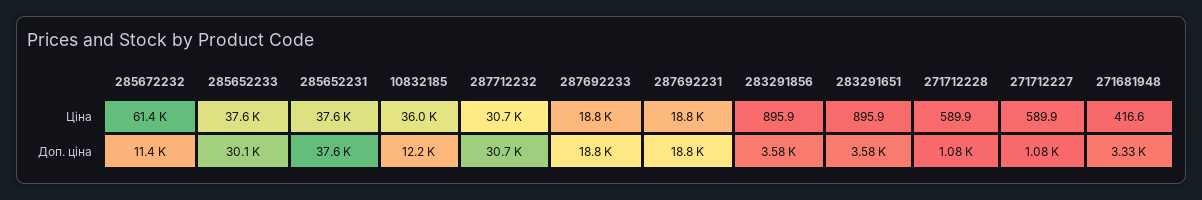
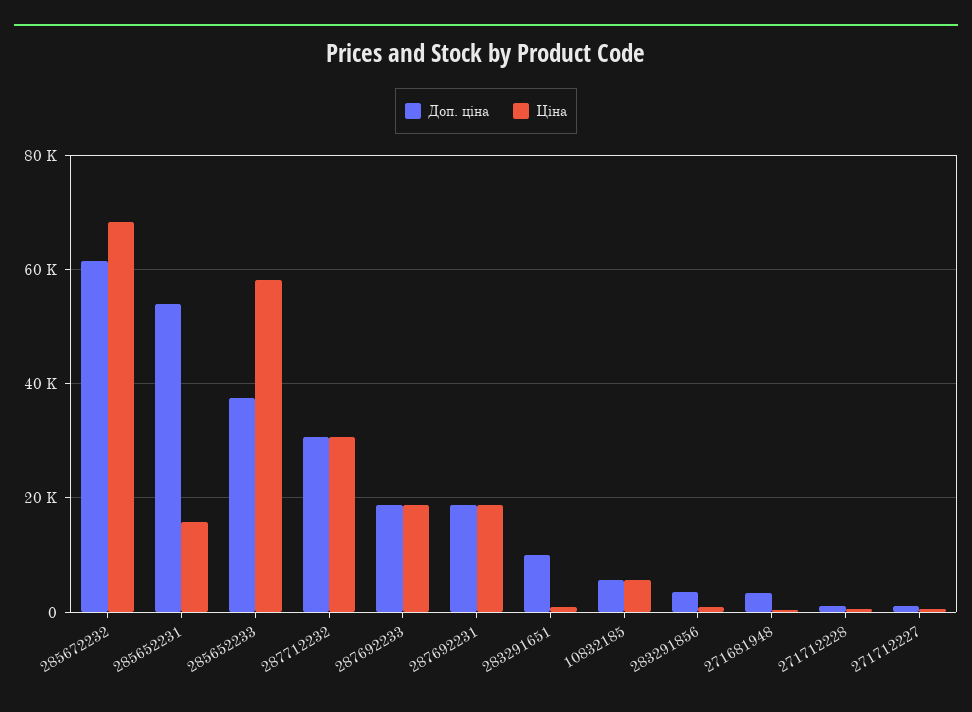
Ціна, 285672232: 61400 -> 68000
Ціна, 285652233: 37600 -> 58000
Ціна, 285652231: 37600 -> 16000
Ціна, 10832185: 36000 -> 6000
Доп. ціна, 285672232: 11400 -> 62000
Доп. ціна, 285652233: 30100 -> 38000
Доп. ціна, 285652231: 37600 -> 54000
Доп. ціна, 10832185: 12200 -> 6000
Доп. ціна, 283291651: 3580 -> 10000

